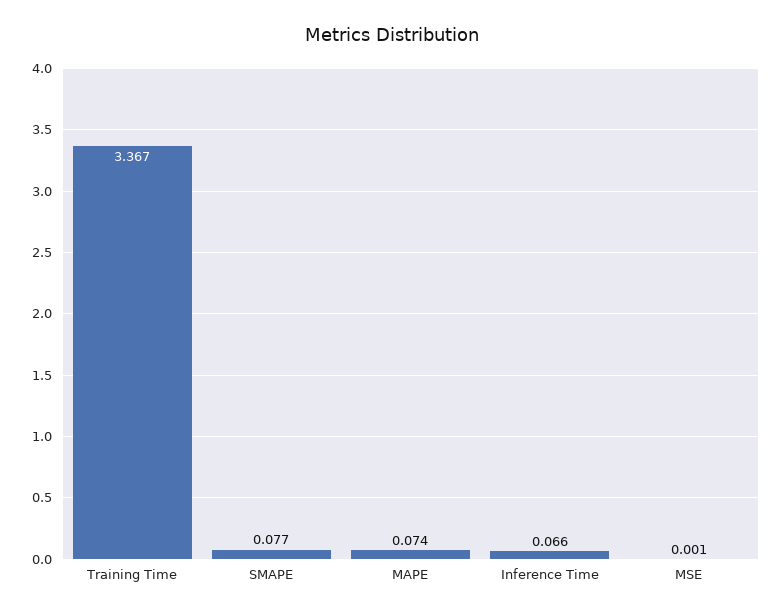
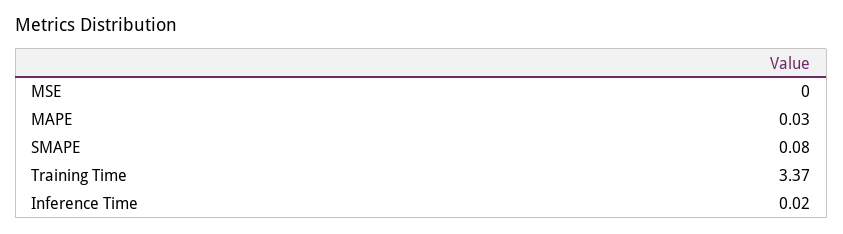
MAPE: 0.074 -> 0.03
Inference Time: 0.066 -> 0.02

